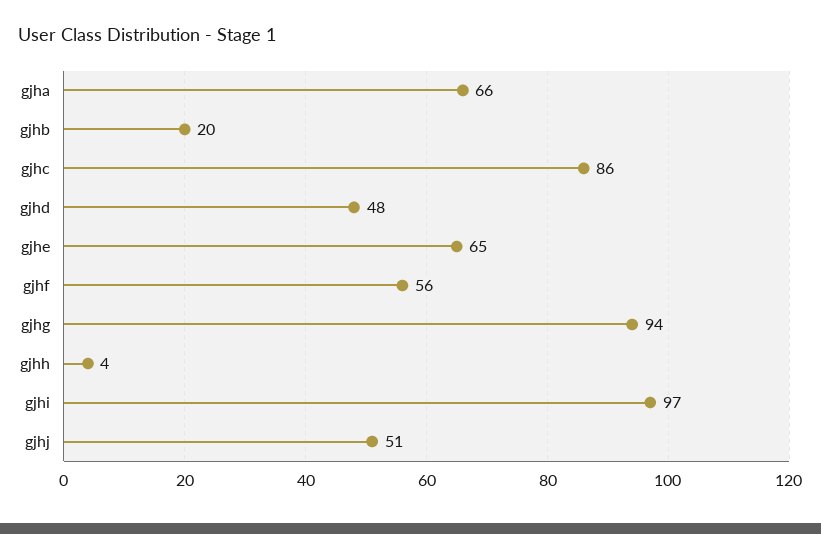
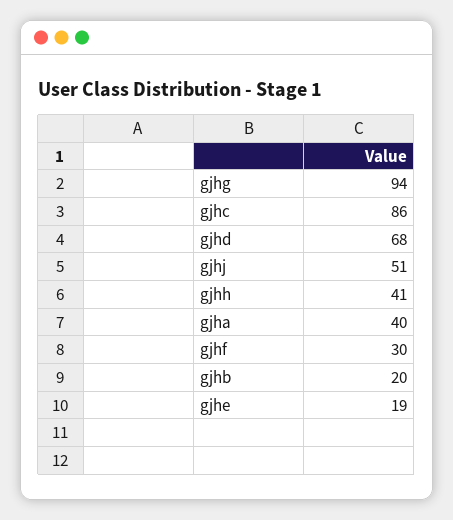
gjha: 66 -> 40
gjhd: 48 -> 68
gjhe: 65 -> 19
gjhf: 56 -> 30
gjhh: 4 -> 41
gjhi: 97 -> none

